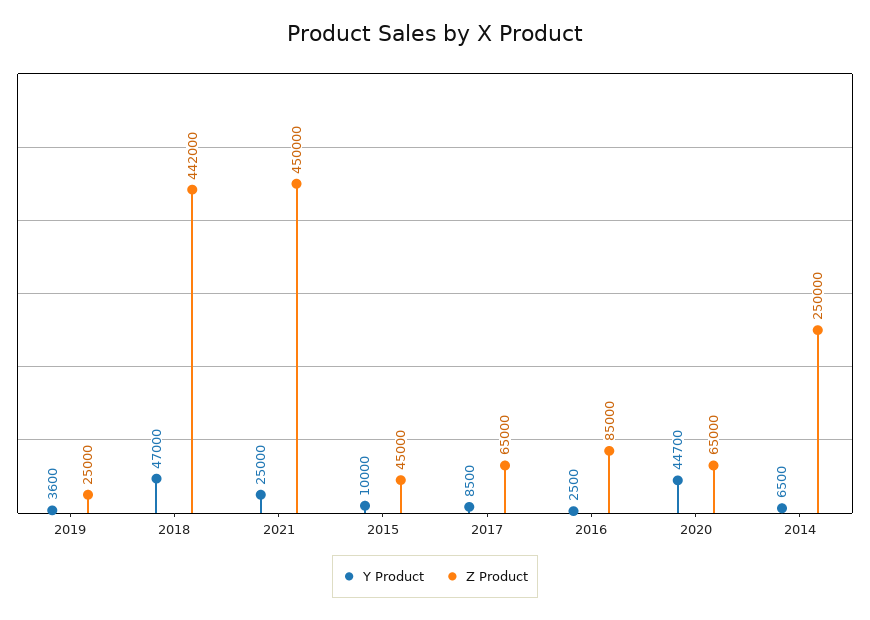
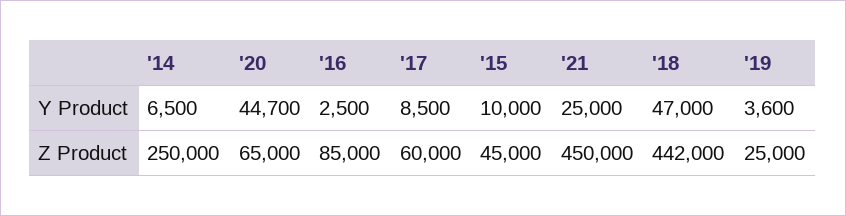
Z Product, 2017: 65000 -> 60000

